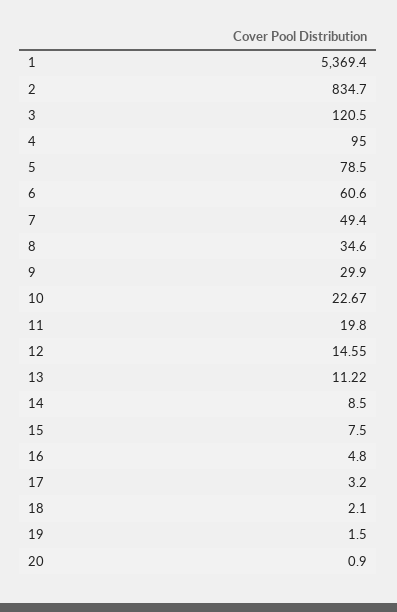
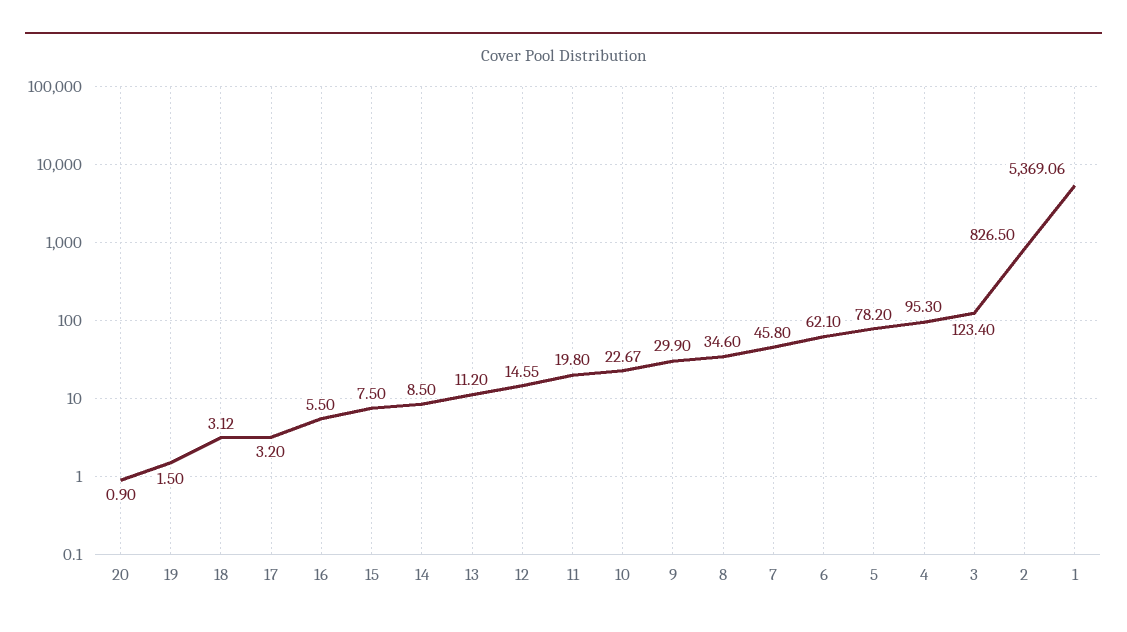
1: 5369.4 -> 5369.06
2: 834.7 -> 826.5
3: 120.5 -> 123.4
4: 95 -> 95.3
5: 78.5 -> 78.2
6: 60.6 -> 62.1
7: 49.4 -> 45.8
13: 11.22 -> 11.2
16: 4.8 -> 5.5
18: 2.1 -> 3.12

